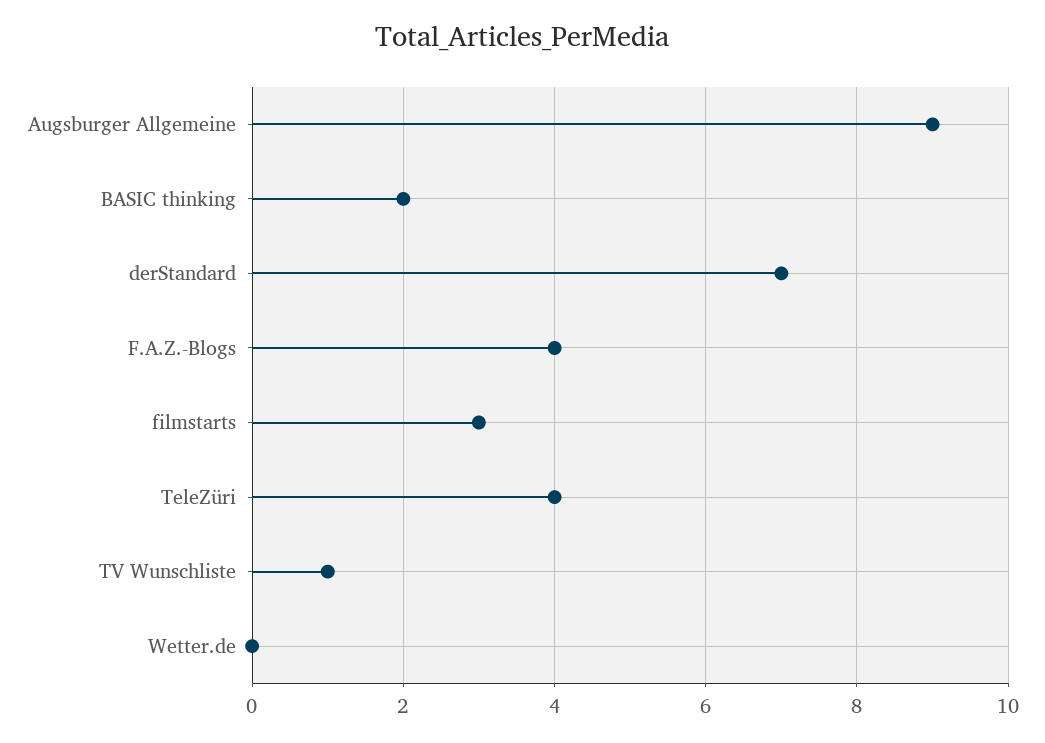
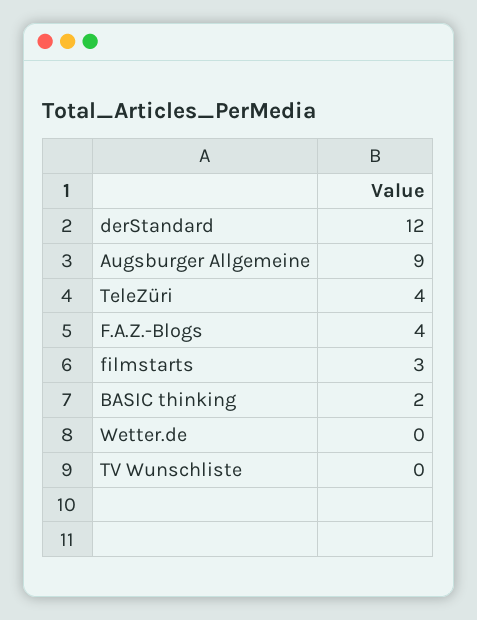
derStandard: 7 -> 12
TV Wunschliste: 1 -> 0

